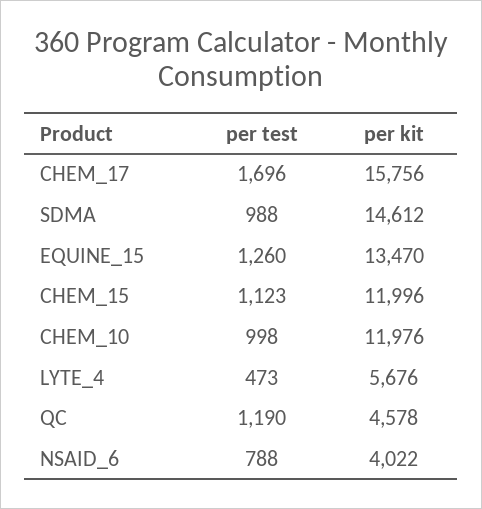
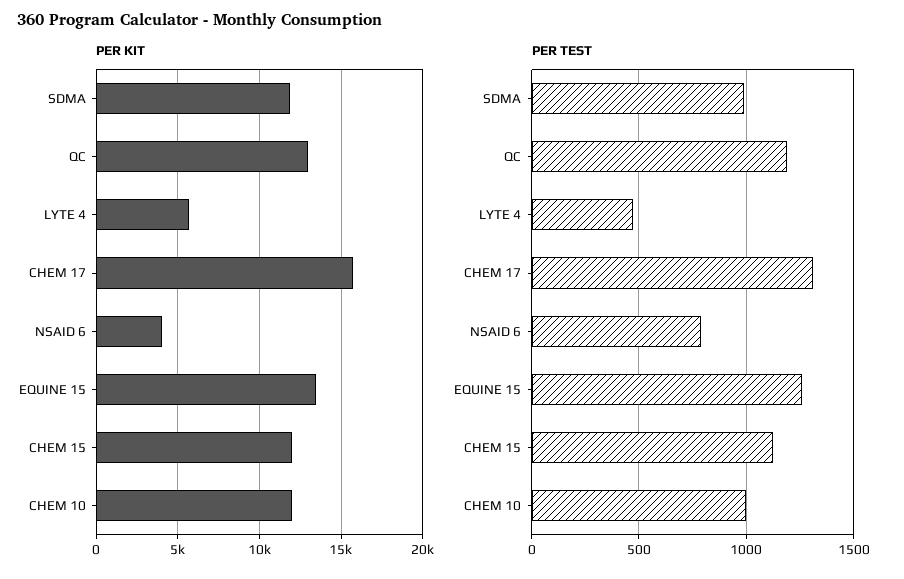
per test, CHEM_17: 1696 -> 1300
per kit, SDMA: 14612 -> 12000
per kit, QC: 4578 -> 13000

